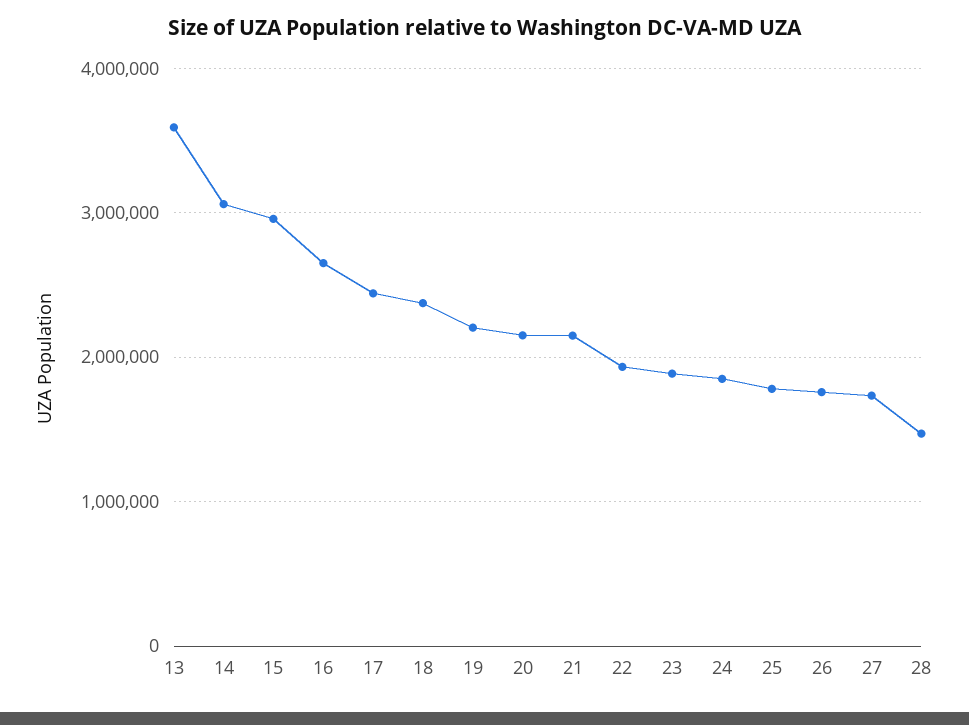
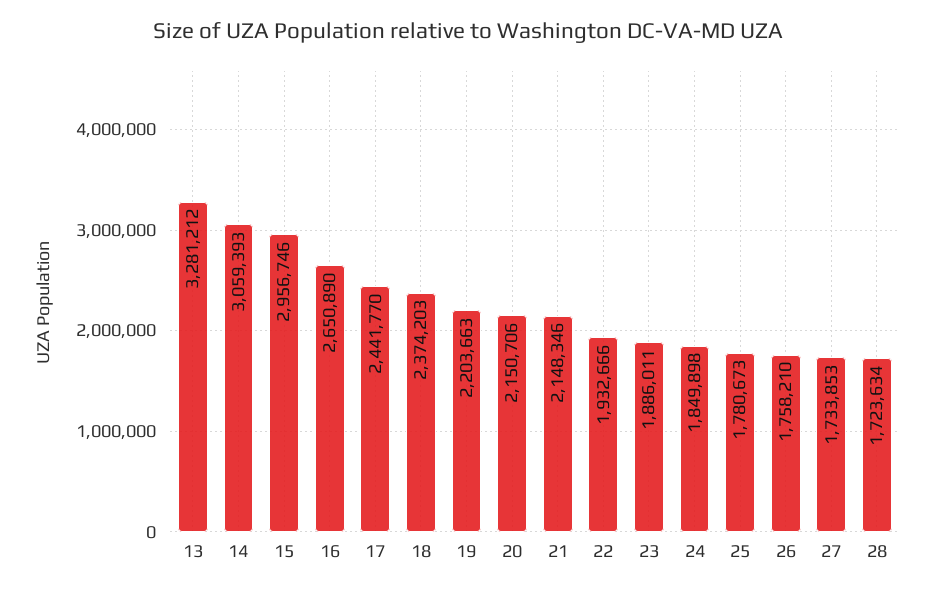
13: 3600000 -> 3281212
28: 1500000 -> 1723634

